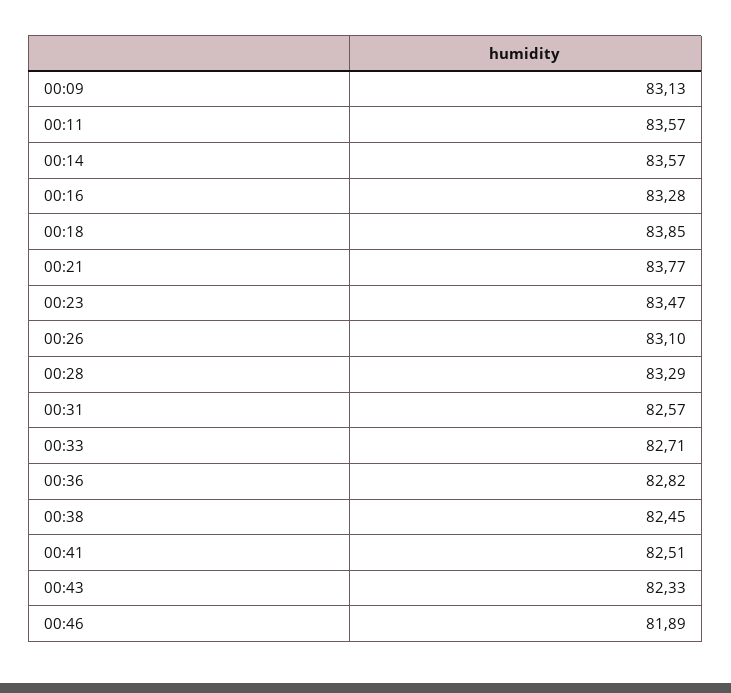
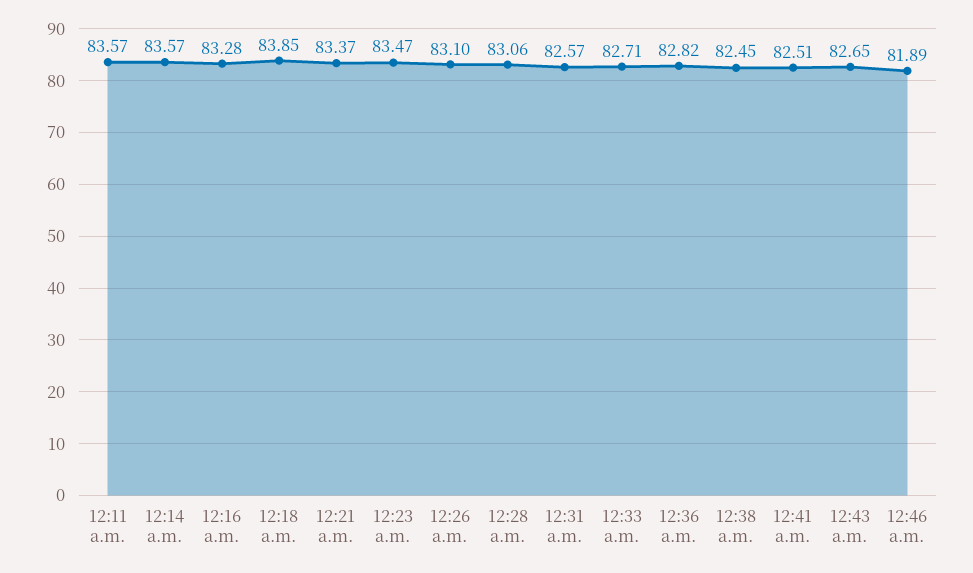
00:09: 83.13 -> none
00:21: 83.77 -> 83.37
00:28: 83.29 -> 83.06
00:43: 82.33 -> 82.65

